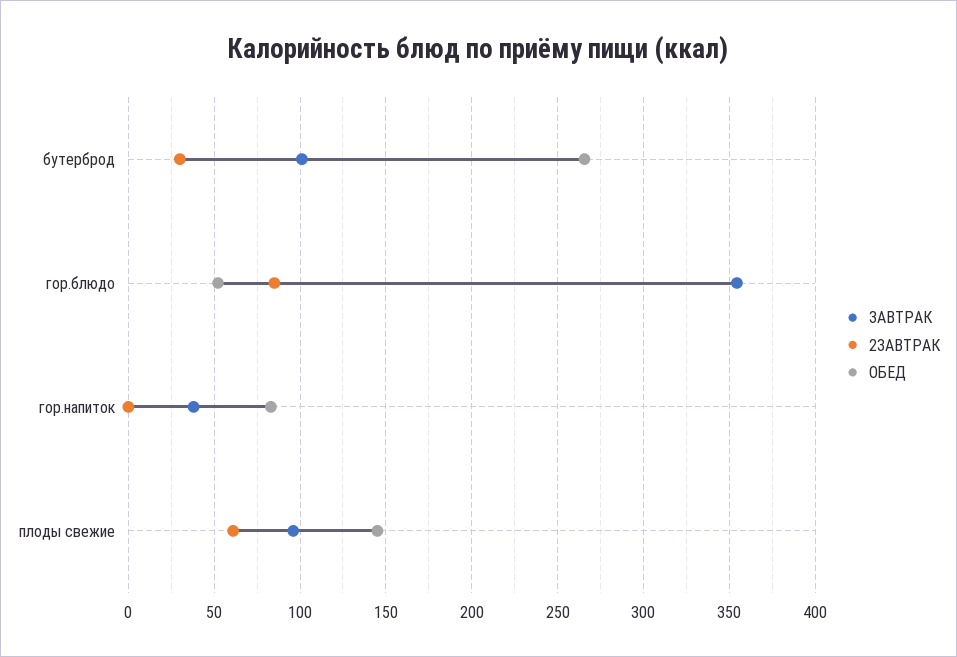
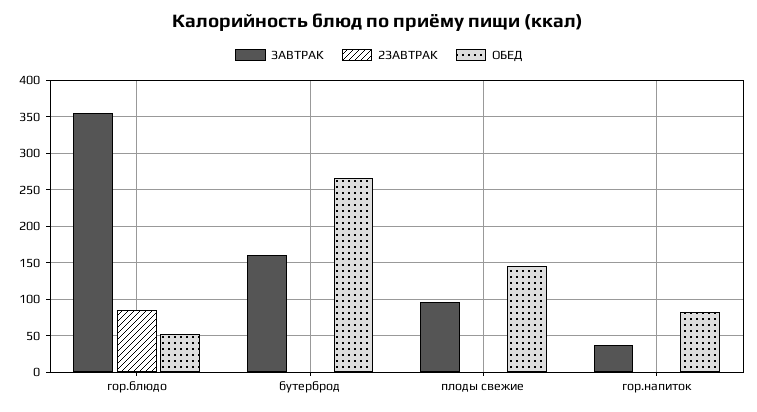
ЗАВТРАК, бутерброд: 100 -> 160
2ЗАВТРАК, бутерброд: 30 -> 0
2ЗАВТРАК, плоды свежие: 60 -> 0

